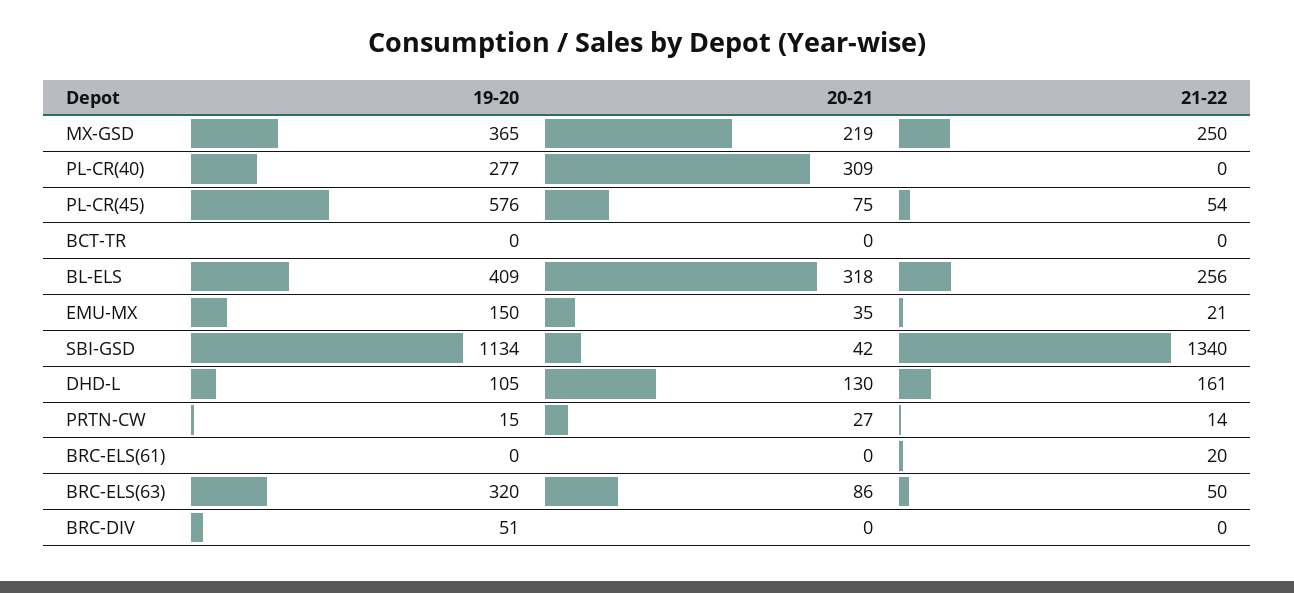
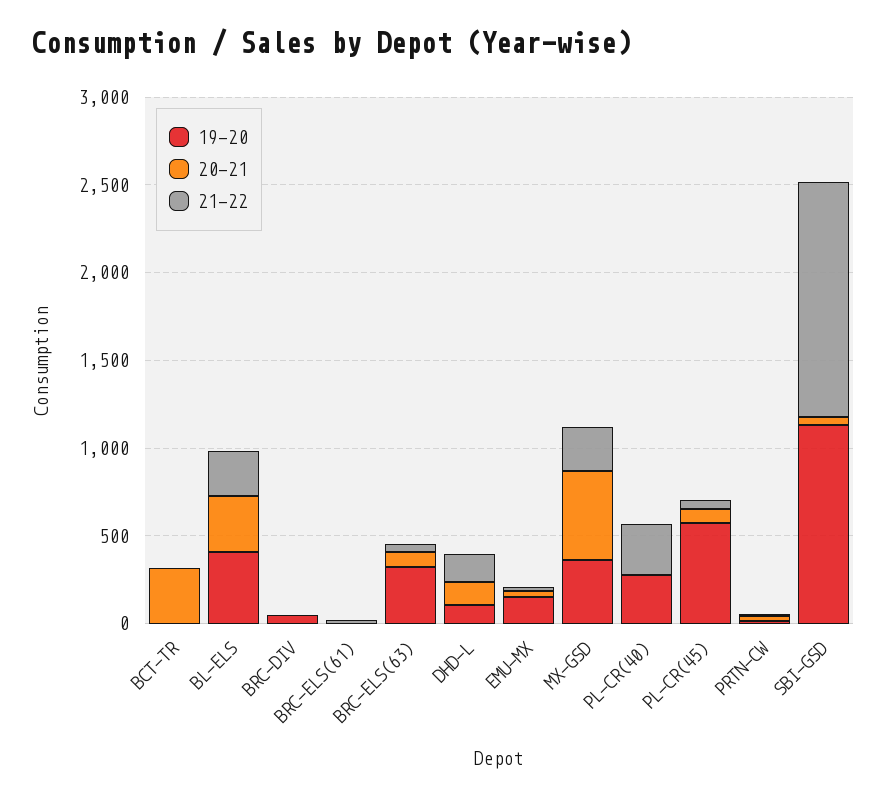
20-21, MX-GSD: 219 -> 500
20-21, PL-CR(40): 309 -> 0
21-22, PL-CR(40): 0 -> 300
20-21, BCT-TR: 0 -> 300

